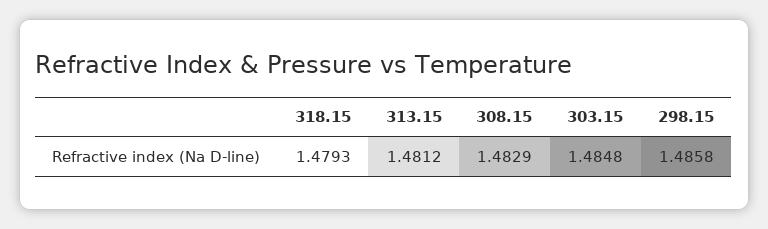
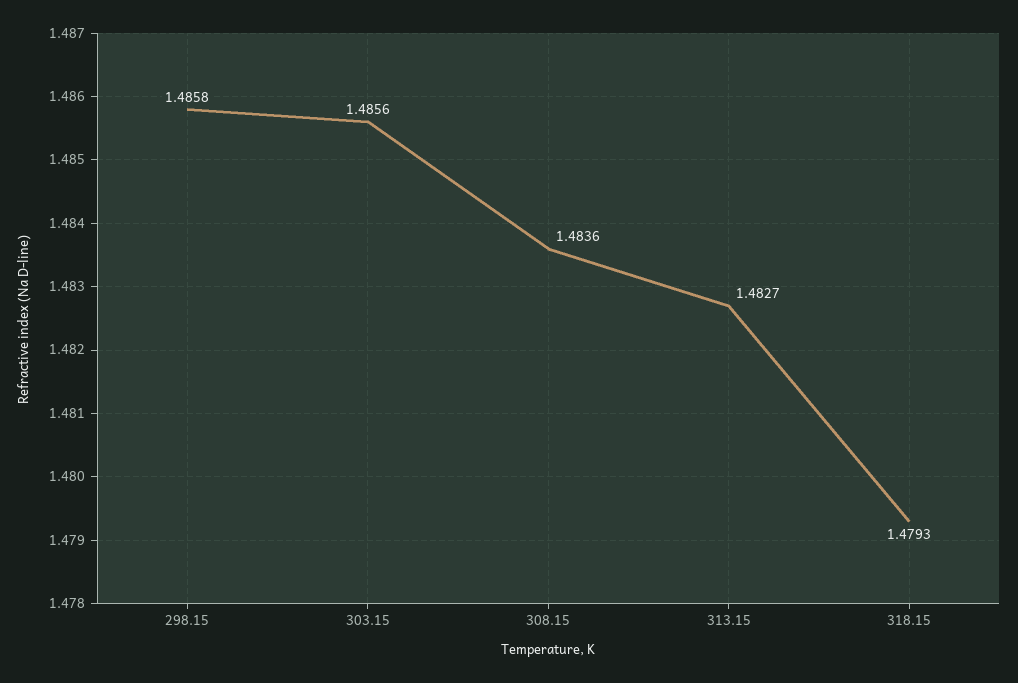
313.15: 1.4812 -> 1.4827
308.15: 1.4829 -> 1.4836
303.15: 1.4848 -> 1.4856

